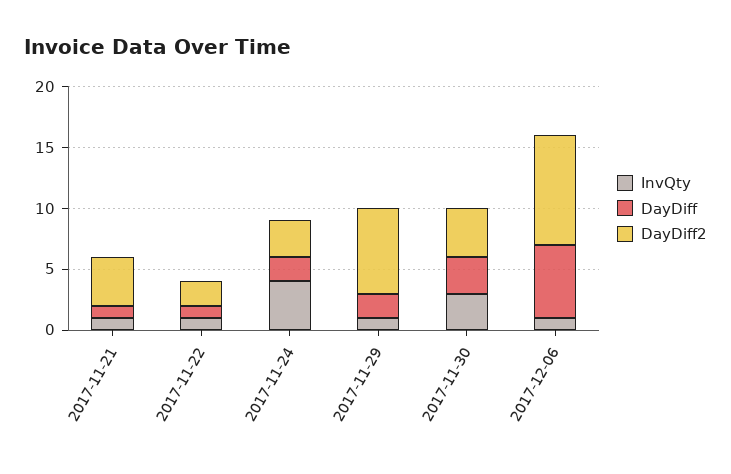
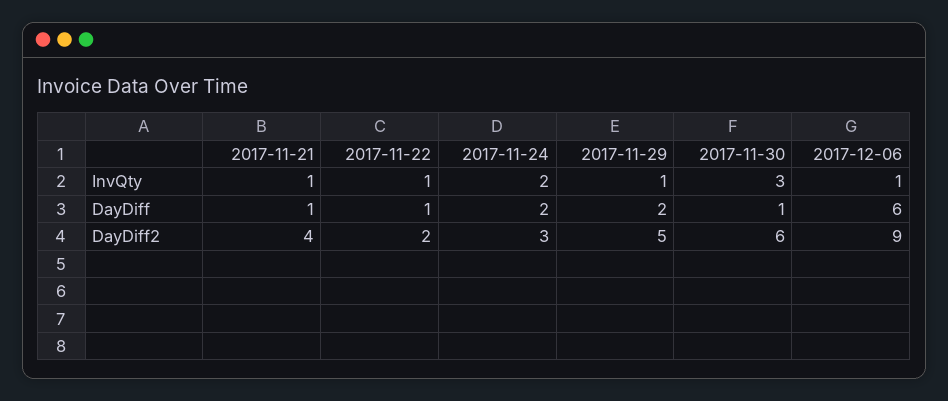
InvQty, 2017-11-24: 4 -> 2
DayDiff2, 2017-11-29: 7 -> 5
DayDiff, 2017-11-30: 3 -> 1
DayDiff2, 2017-11-30: 4 -> 6

